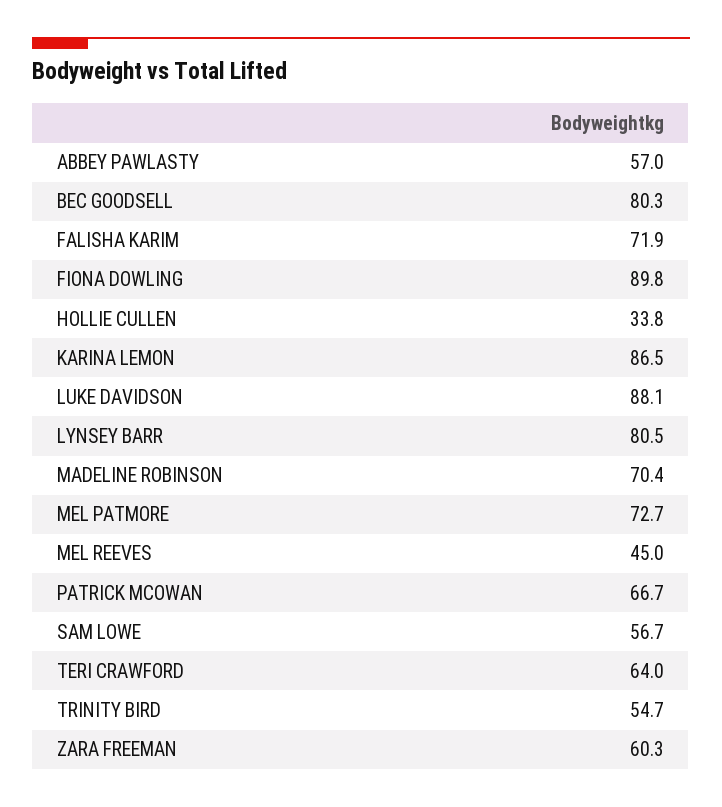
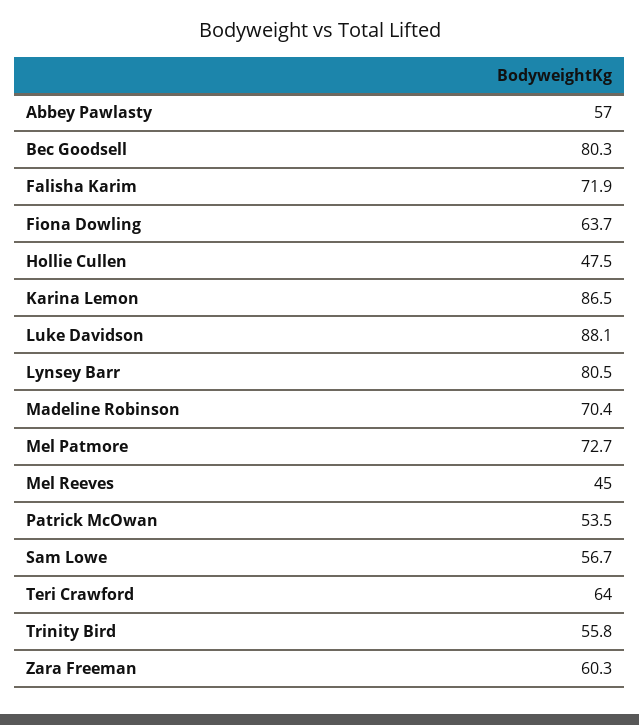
FIONA DOWLING: 89.8 -> 63.7
HOLLIE CULLEN: 33.8 -> 47.5
PATRICK MCOWAN: 66.7 -> 53.5
TRINITY BIRD: 54.7 -> 55.8

